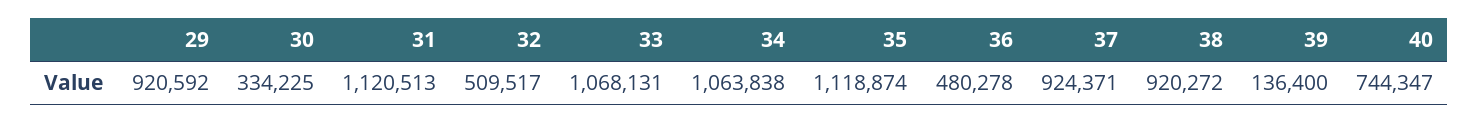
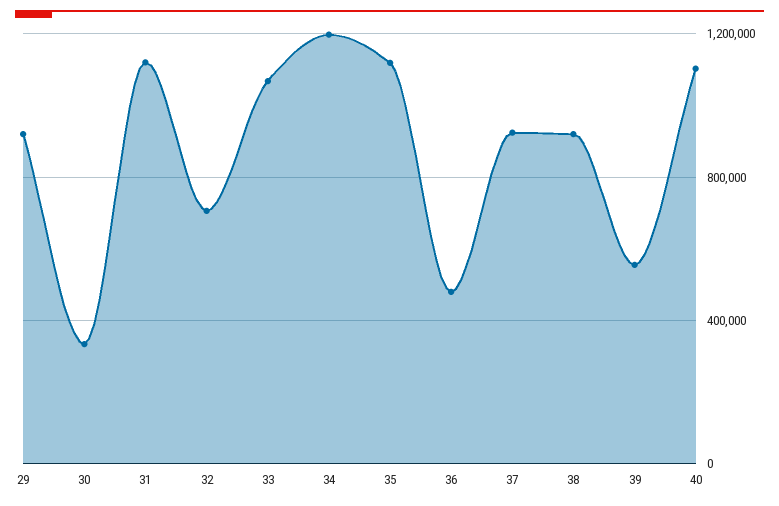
32: 509517 -> 700000
34: 1063838 -> 1200000
39: 136400 -> 550000
40: 744347 -> 1100000

